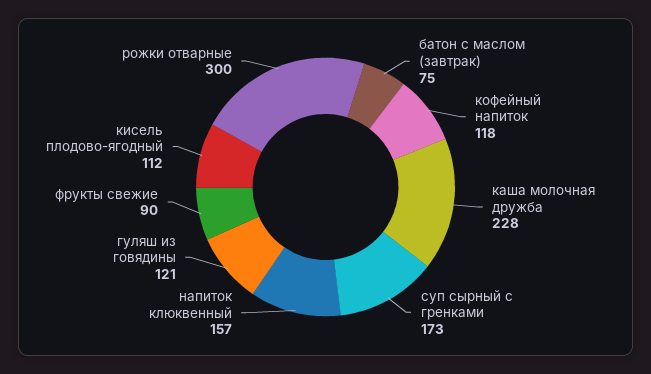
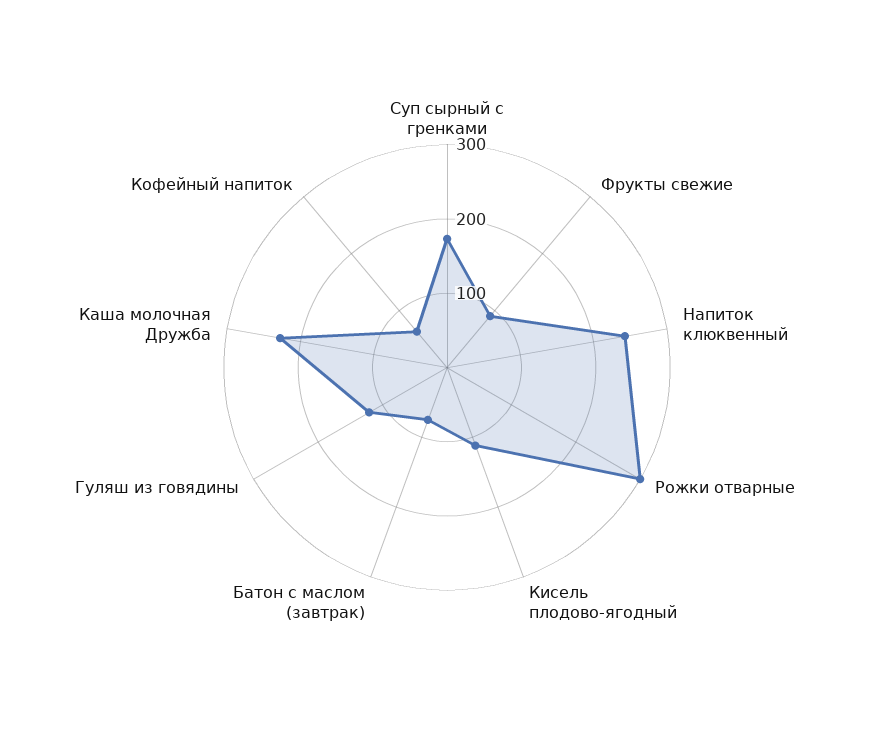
кофейный напиток: 118 -> 60
напиток клюквенный: 157 -> 240

